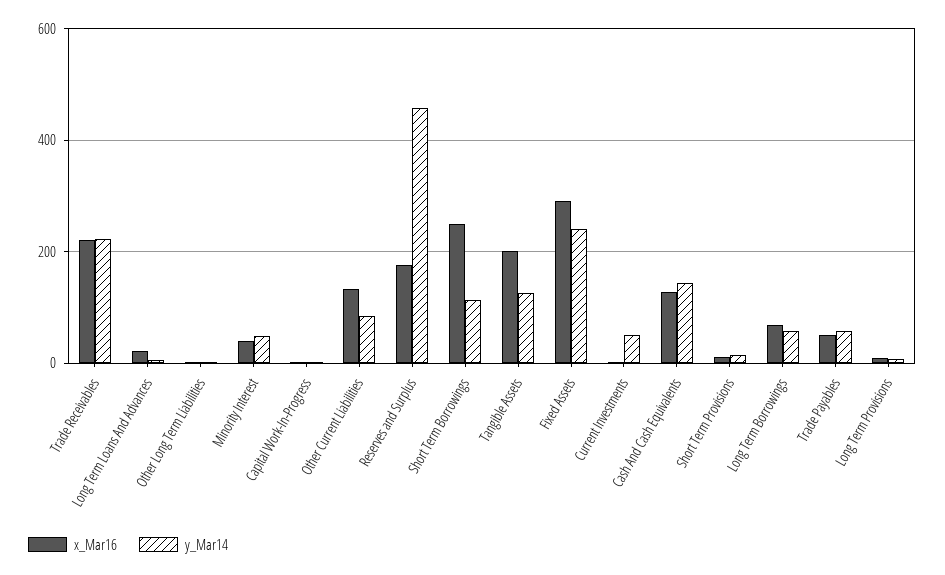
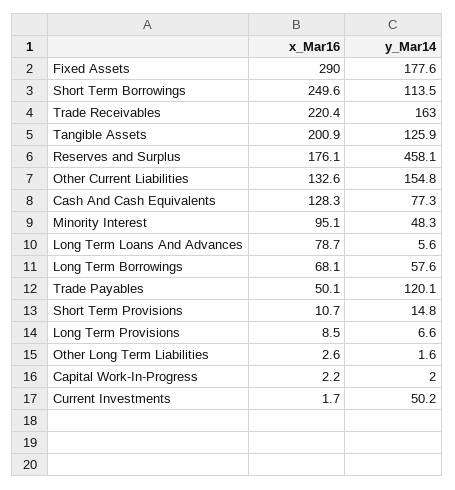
y_Mar14, Trade Receivables: 220 -> 163
x_Mar16, Long Term Loans And Advances: 20 -> 78.7
x_Mar16, Minority Interest: 40 -> 95.1
y_Mar14, Other Current Liabilities: 80 -> 154.8
y_Mar14, Fixed Assets: 240 -> 177.6
y_Mar14, Cash And Cash Equivalents: 140 -> 77.3
y_Mar14, Trade Payables: 60 -> 120.1

